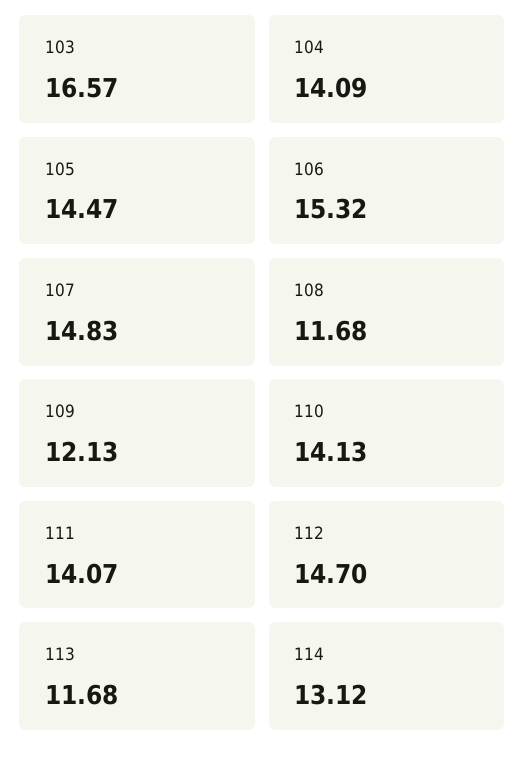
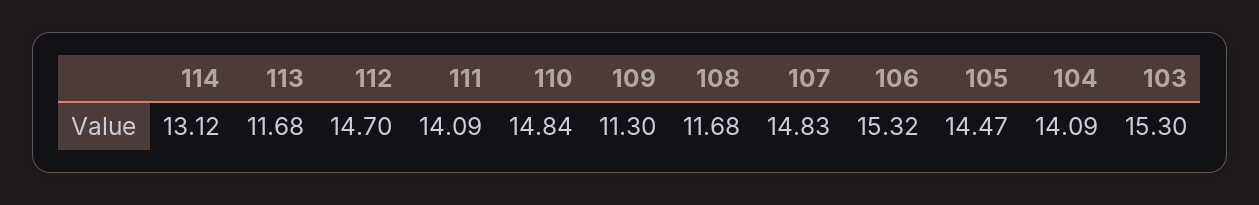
103: 16.57 -> 15.3
109: 12.13 -> 11.3
110: 14.13 -> 14.84
111: 14.07 -> 14.09

